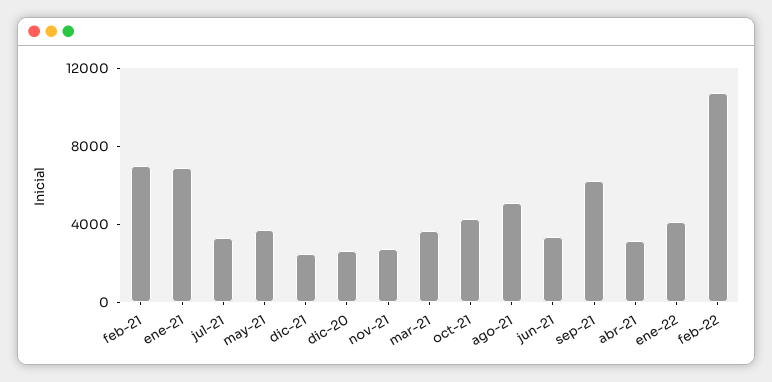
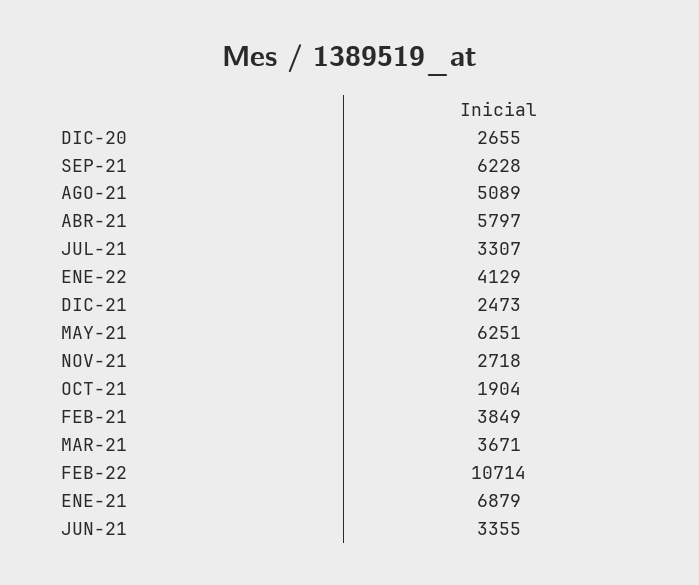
feb-21: 7000 -> 3849
may-21: 4000 -> 6251
oct-21: 4000 -> 1904
abr-21: 3000 -> 5797

